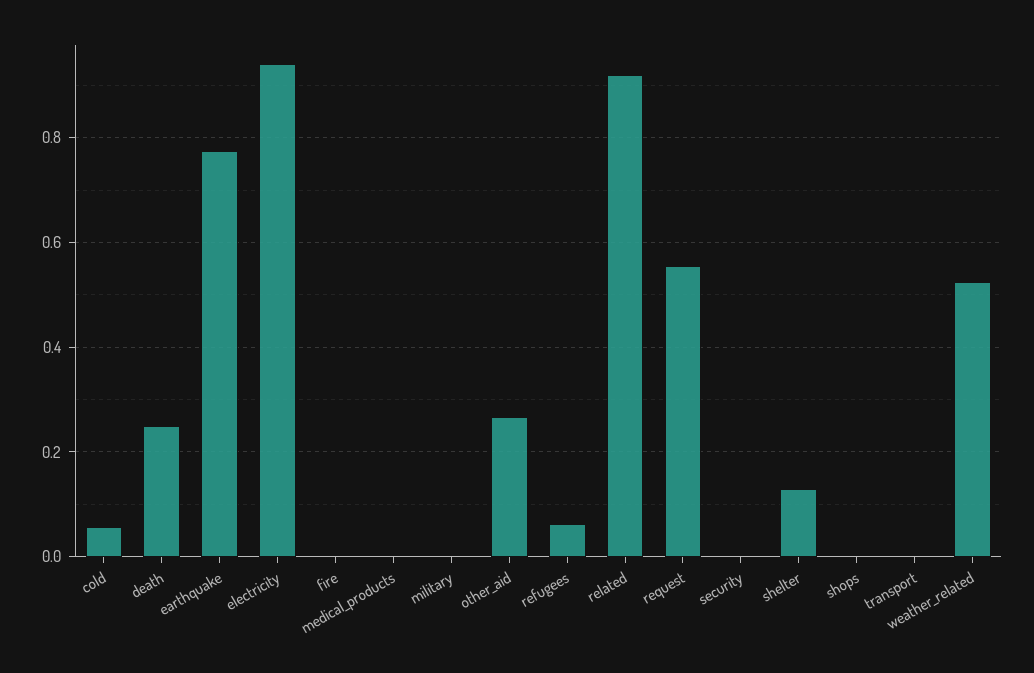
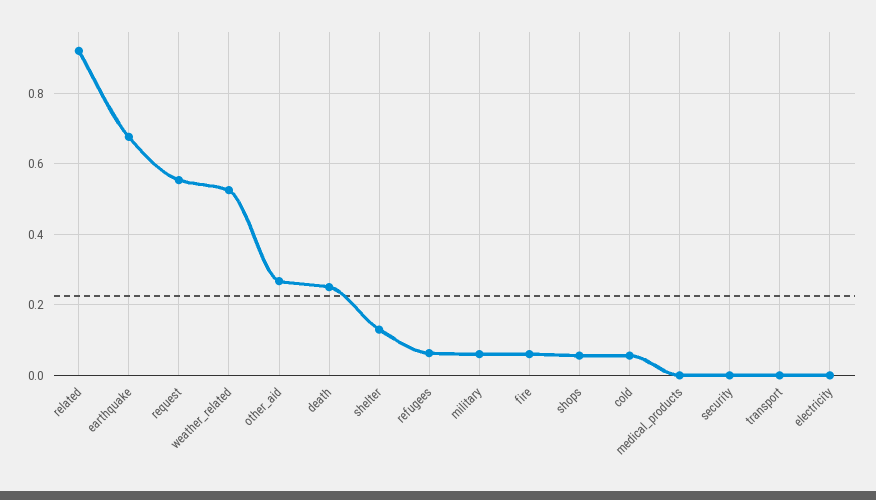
earthquake: 0.78 -> 0.68
electricity: 0.94 -> 0
fire: 0 -> 0.06
military: 0 -> 0.06
shops: 0 -> 0.06

